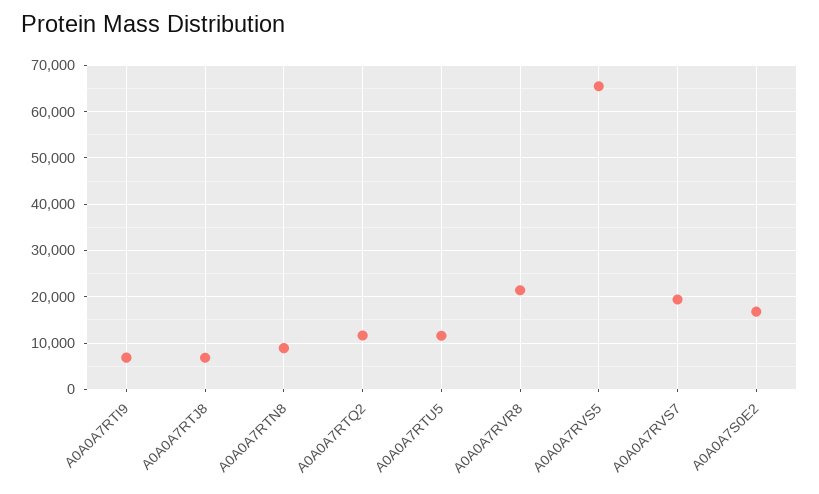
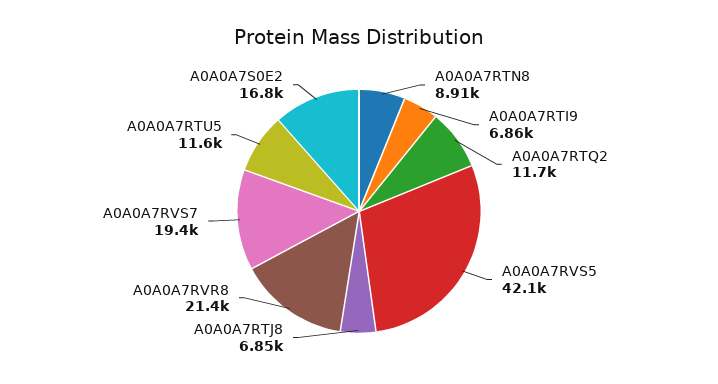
A0A0A7RVS5: 66000 -> 42100

